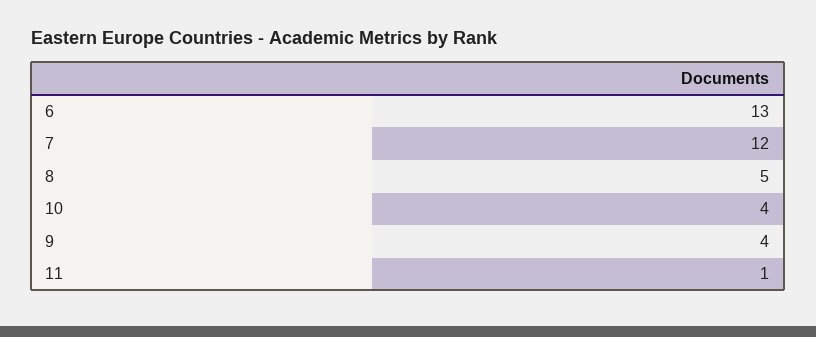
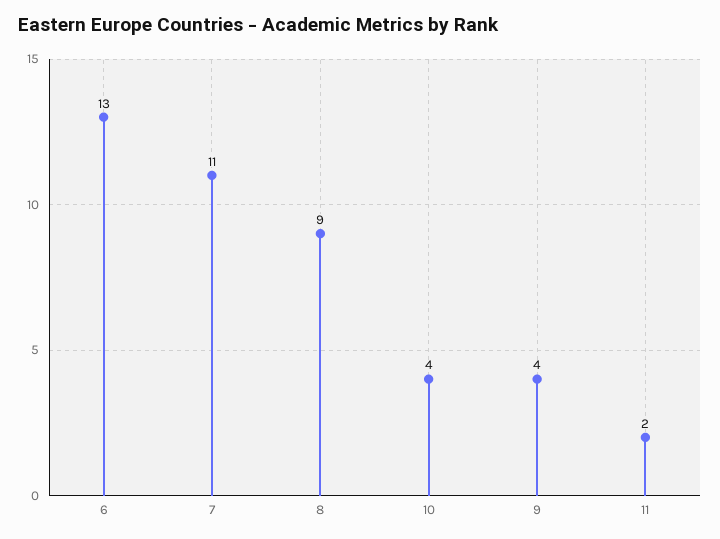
7: 12 -> 11
8: 5 -> 9
11: 1 -> 2

